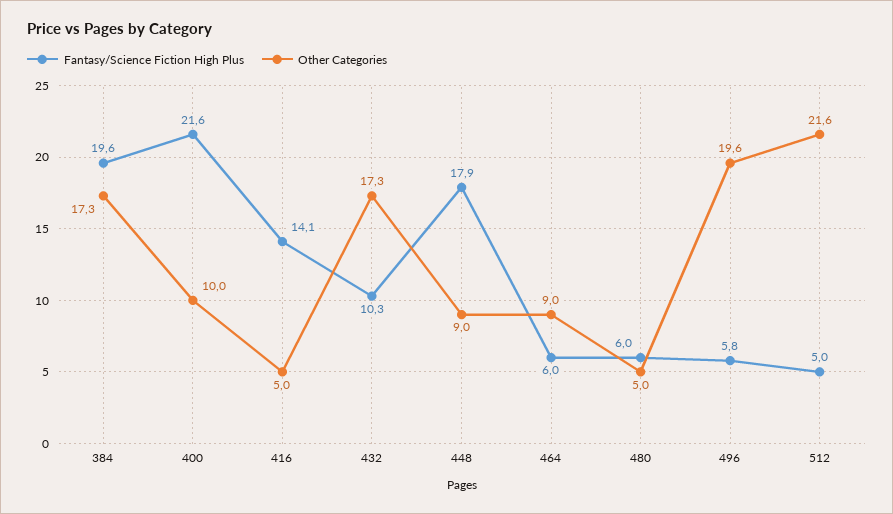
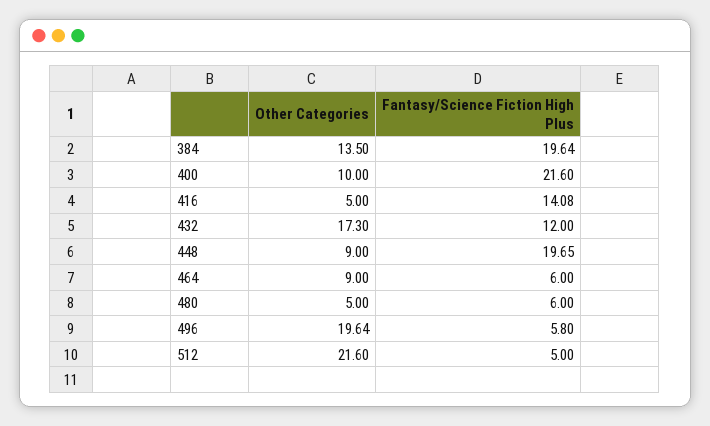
Other Categories, 384: 17.3 -> 13.5
Fantasy/Science Fiction High Plus, 432: 10.3 -> 12
Fantasy/Science Fiction High Plus, 448: 17.9 -> 19.65

